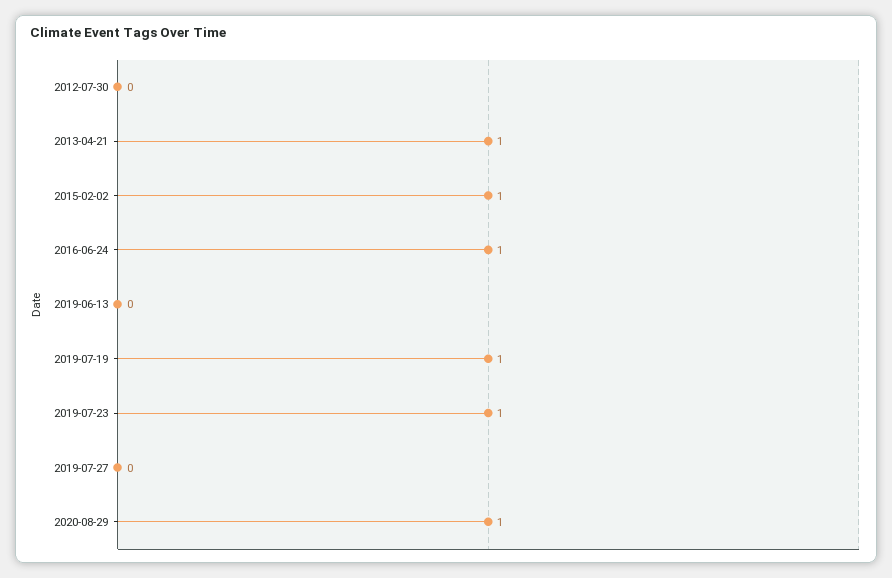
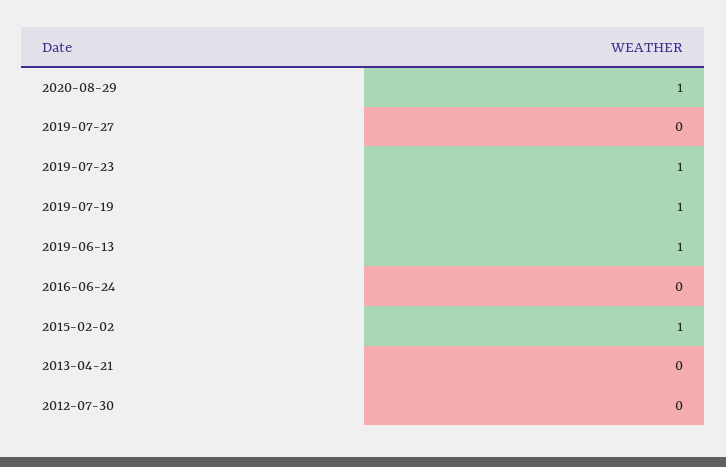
2013-04-21: 1 -> 0
2016-06-24: 1 -> 0
2019-06-13: 0 -> 1

